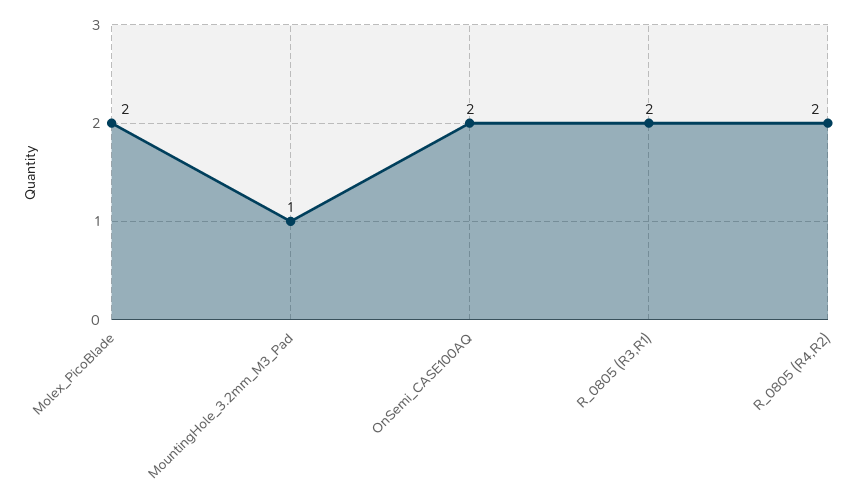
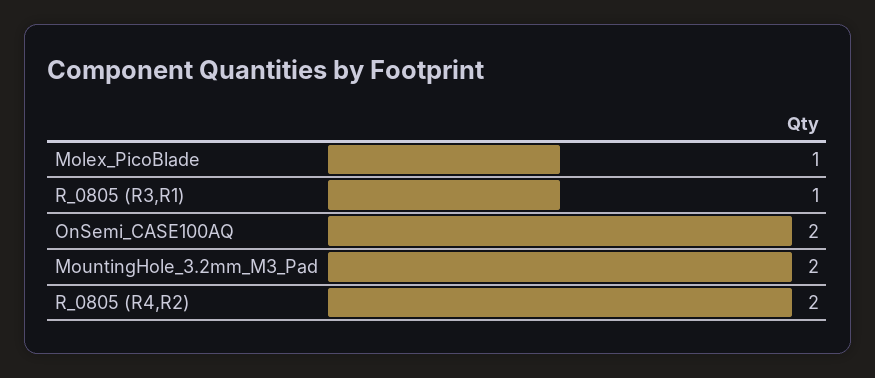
Molex_PicoBlade: 2 -> 1
MountingHole_3.2mm_M3_Pad: 1 -> 2
R_0805 (R3,R1): 2 -> 1

